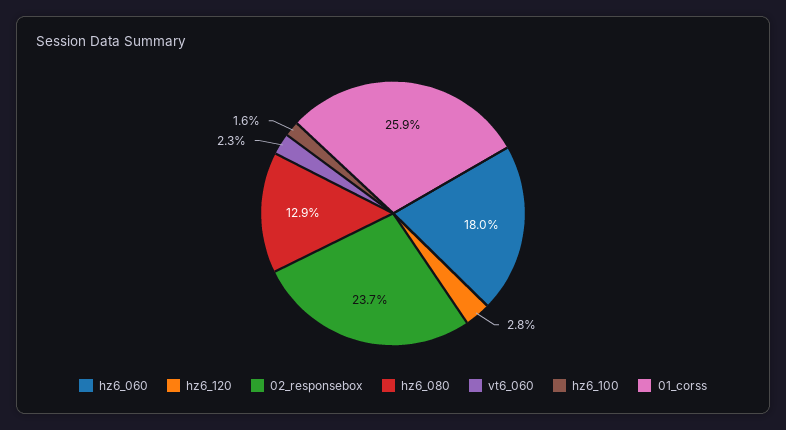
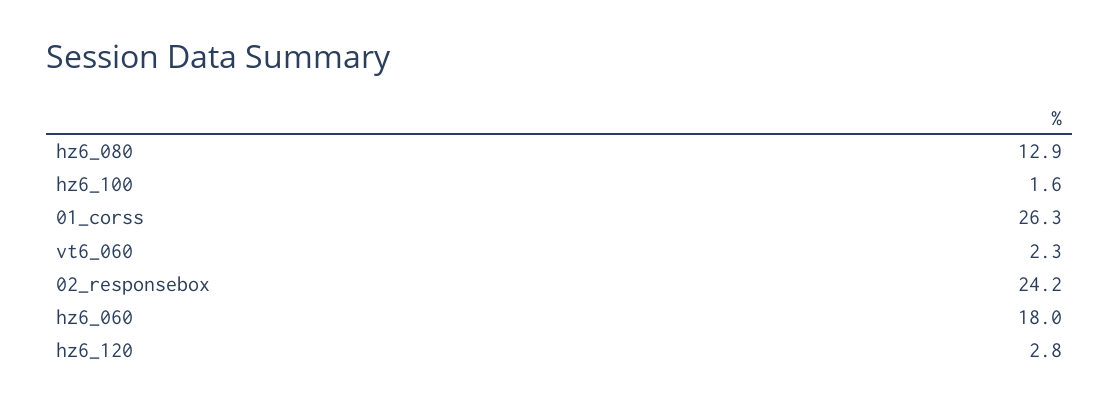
02_responsebox: 23.7 -> 24.2
01_corss: 25.9 -> 26.3

